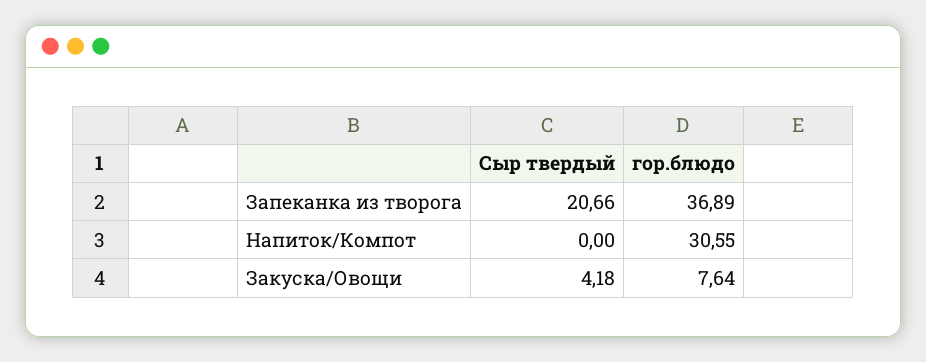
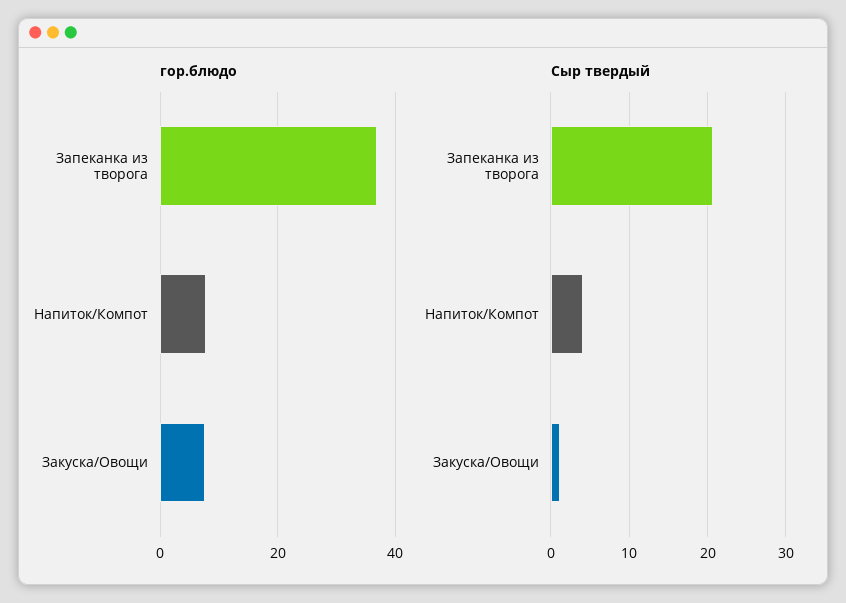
Сыр твердый, Напиток/Компот: 0 -> 4
гор.блюдо, Напиток/Компот: 30.55 -> 8
Сыр твердый, Закуска/Овощи: 4.18 -> 1

